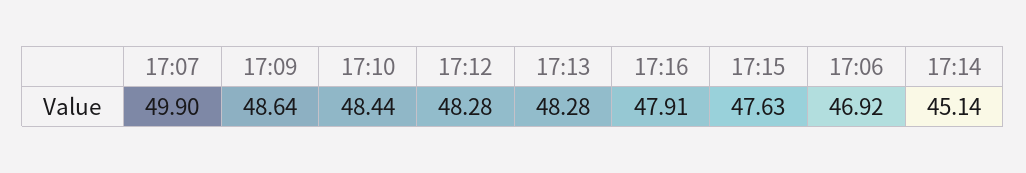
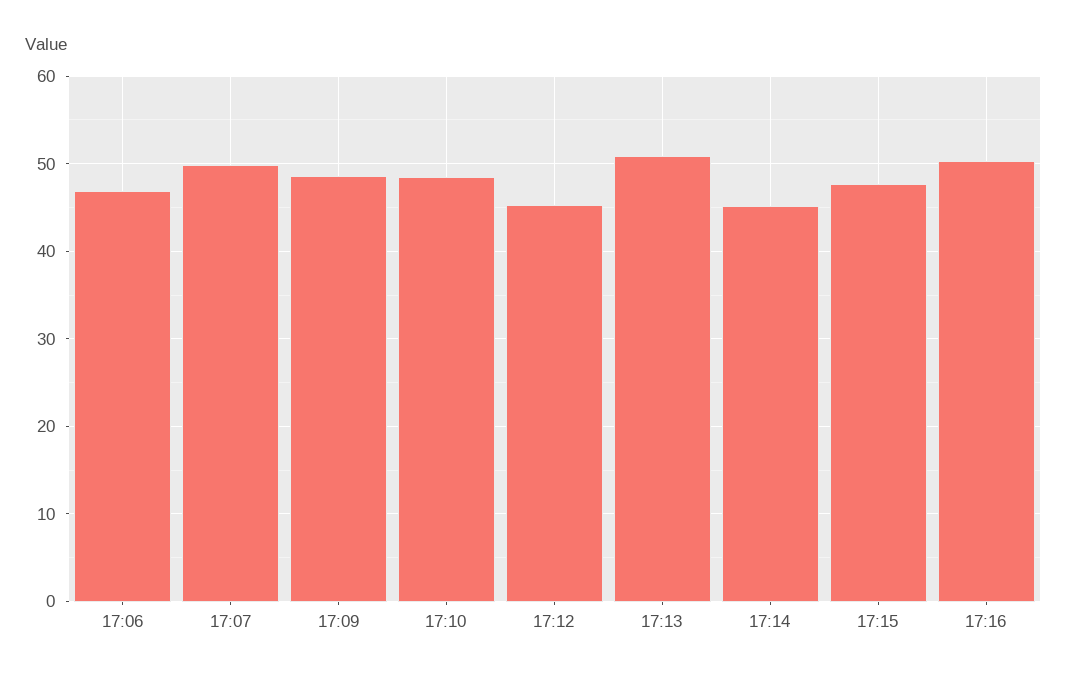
17:12: 48.28 -> 45
17:13: 48.28 -> 51
17:16: 47.91 -> 50

